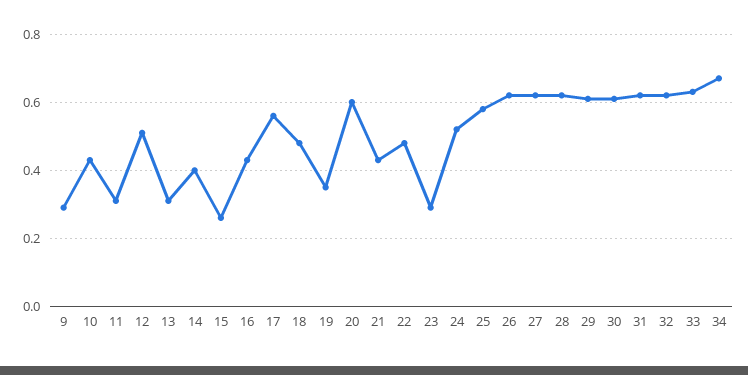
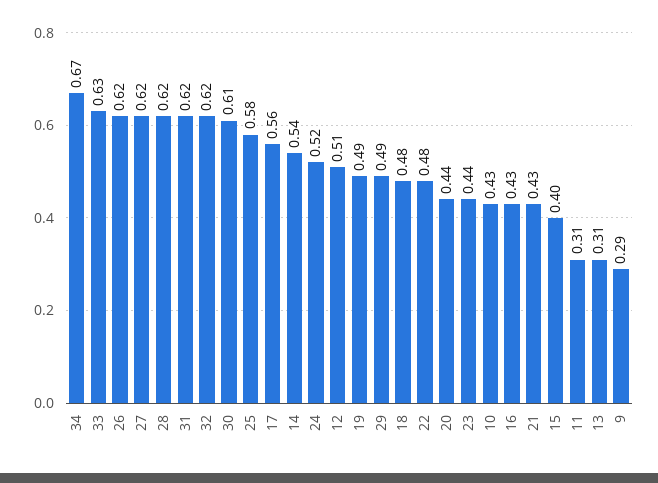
14: 0.4 -> 0.54
15: 0.25 -> 0.4
19: 0.35 -> 0.49
20: 0.6 -> 0.44
23: 0.3 -> 0.44
29: 0.6 -> 0.49

